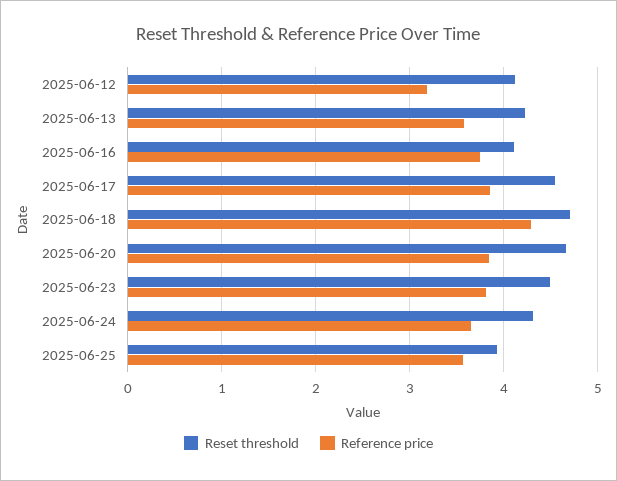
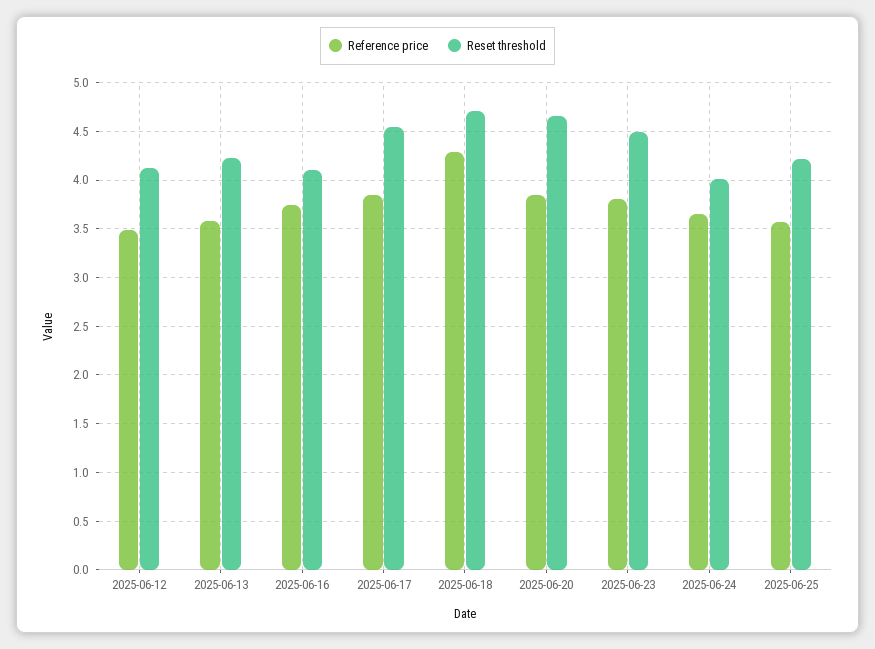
Reference price, 2025-06-12: 3.2 -> 3.5
Reset threshold, 2025-06-24: 4.3 -> 4
Reset threshold, 2025-06-25: 3.9 -> 4.2

